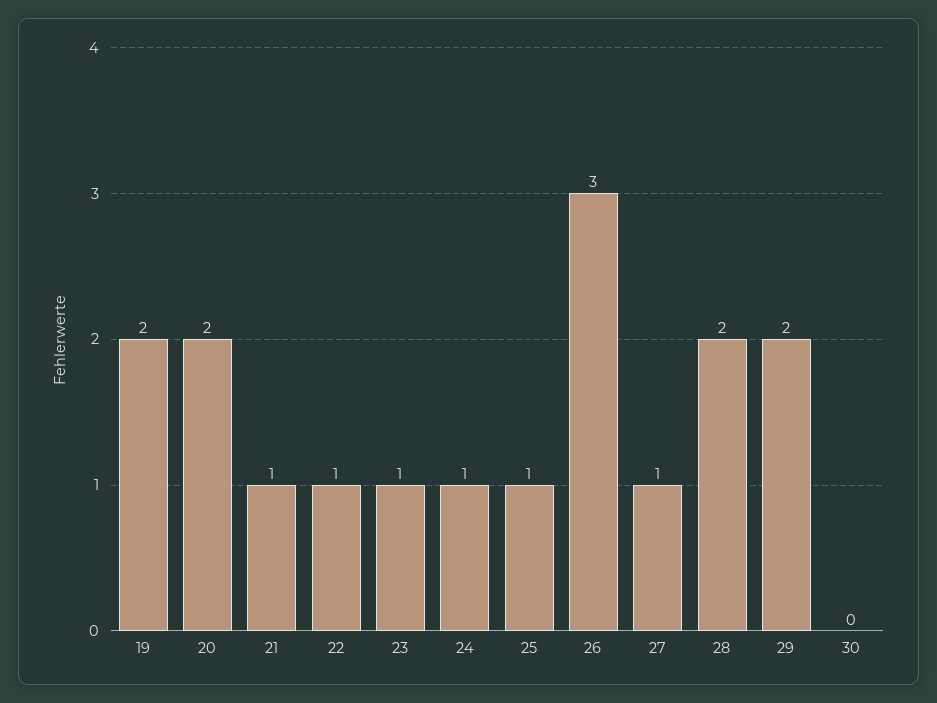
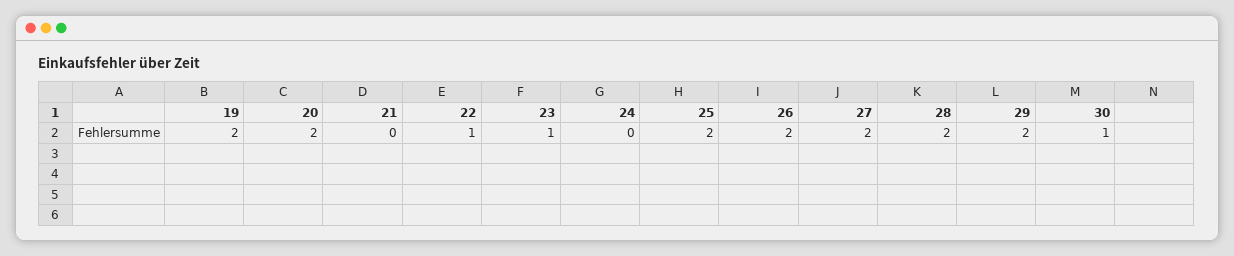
21: 1 -> 0
24: 1 -> 0
25: 1 -> 2
26: 3 -> 2
27: 1 -> 2
30: 0 -> 1

